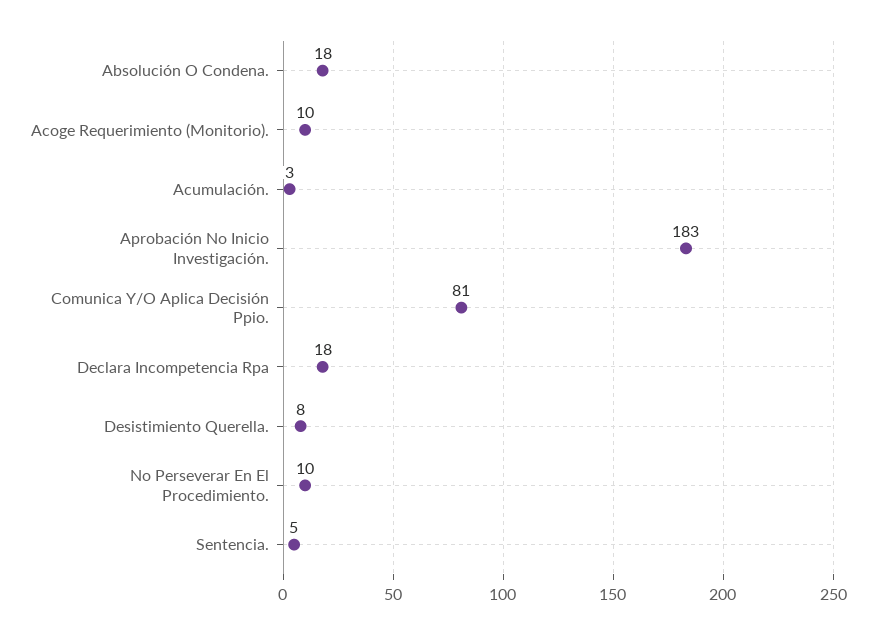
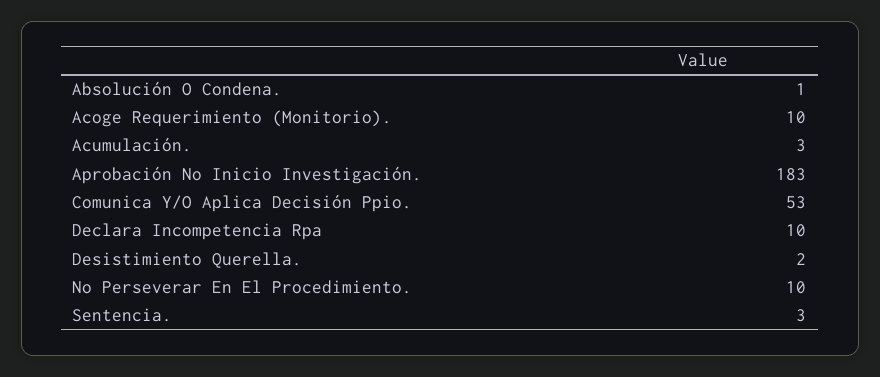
Absolución O Condena.: 18 -> 1
Comunica Y/O Aplica Decisión Ppio.: 81 -> 53
Declara Incompetencia Rpa: 18 -> 10
Desistimiento Querella.: 8 -> 2
Sentencia.: 5 -> 3

